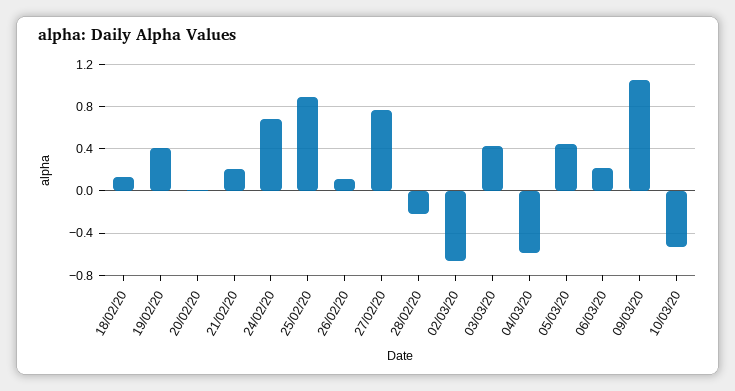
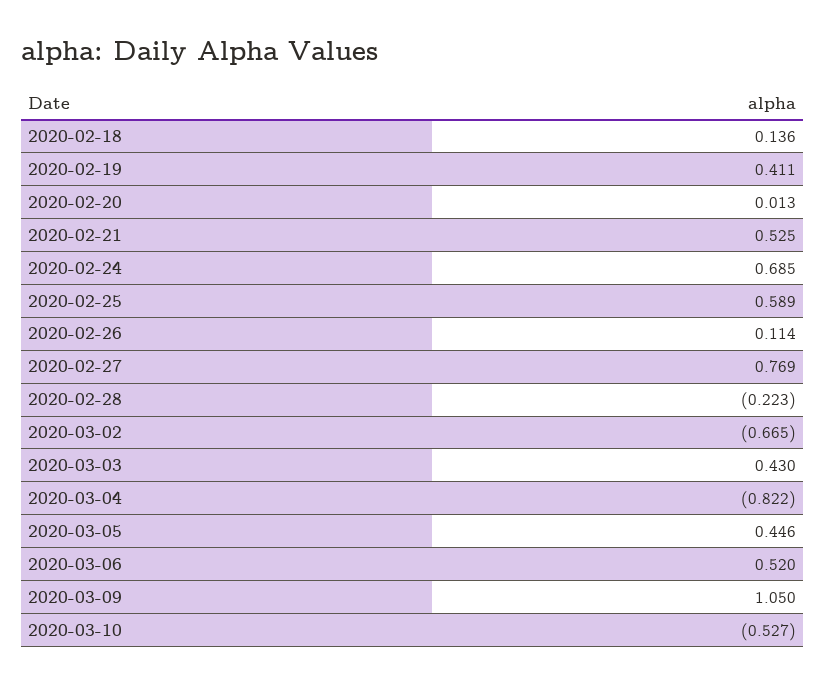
21/02/20: 0.2 -> 0.525
25/02/20: 0.9 -> 0.589
04/03/20: -0.6 -> -0.822
06/03/20: 0.2 -> 0.52

